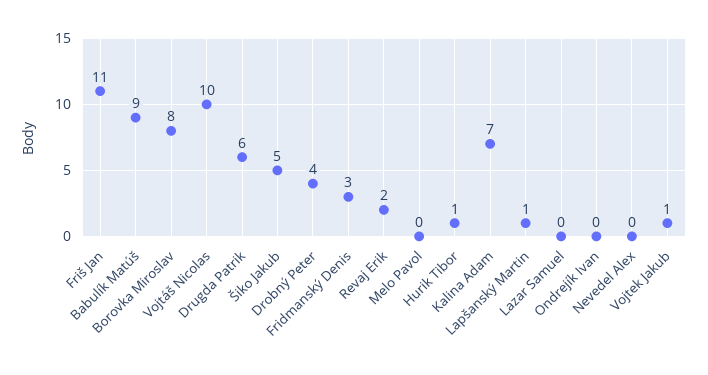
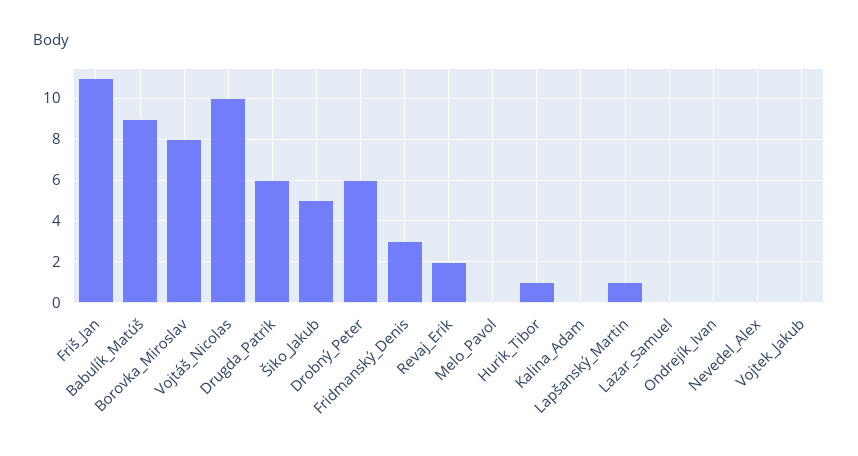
Drobný Peter: 4 -> 6
Kalina Adam: 7 -> 0
Vojtek Jakub: 1 -> 0

